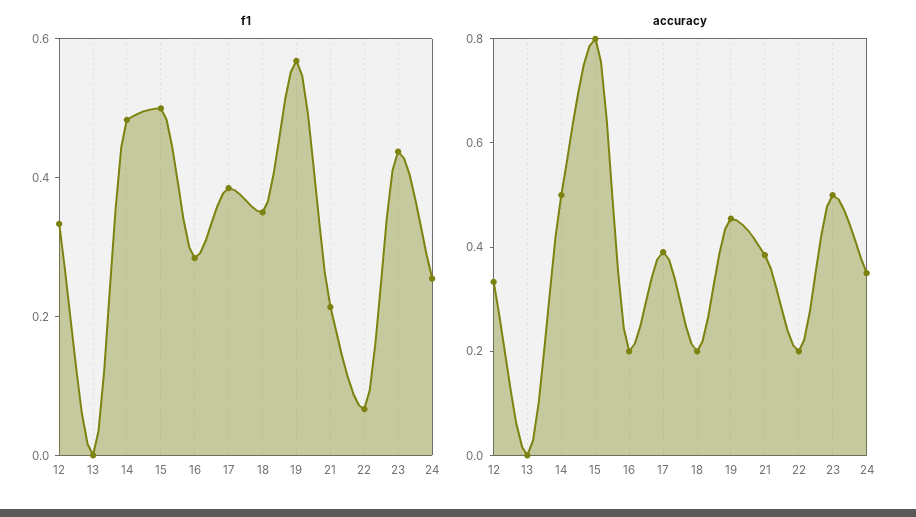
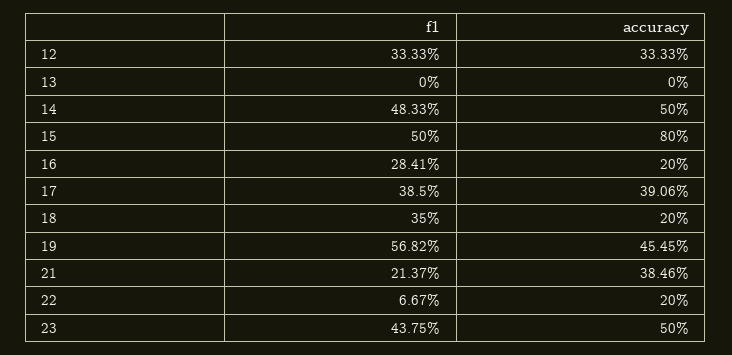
f1, 24: 0.25 -> none
accuracy, 24: 0.35 -> none

